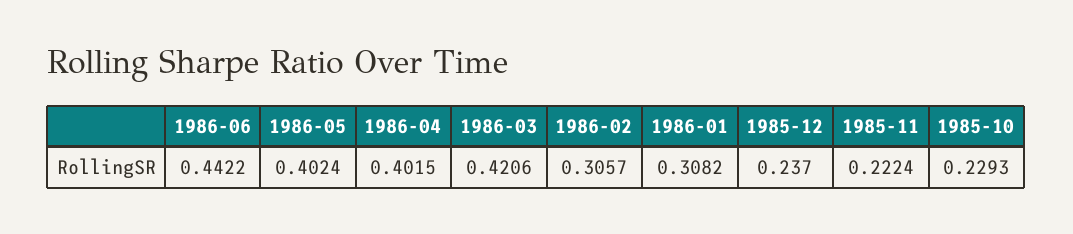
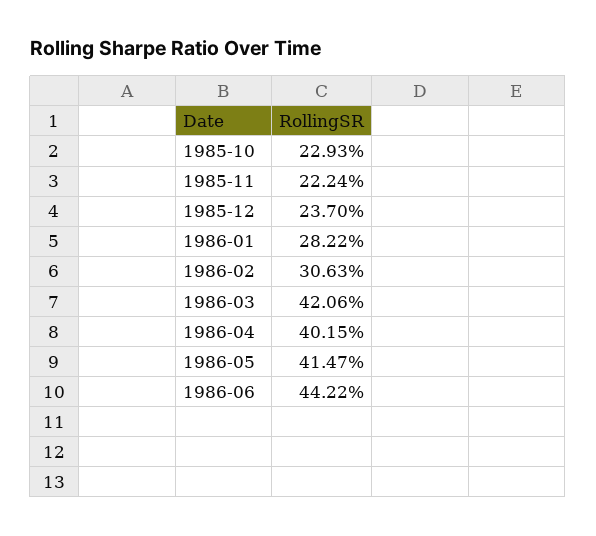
1986-05: 0.4024 -> 0.4147
1986-02: 0.3057 -> 0.3063
1986-01: 0.3082 -> 0.2822

